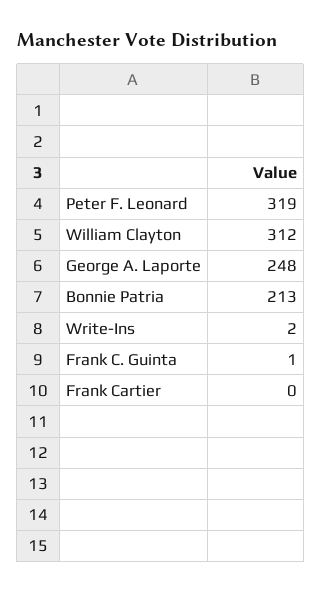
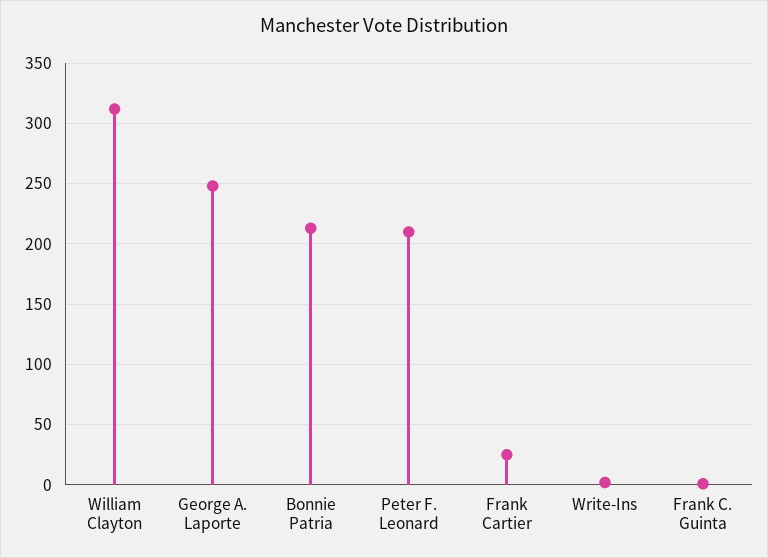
Peter F. Leonard: 319 -> 210
Frank Cartier: 0 -> 25

